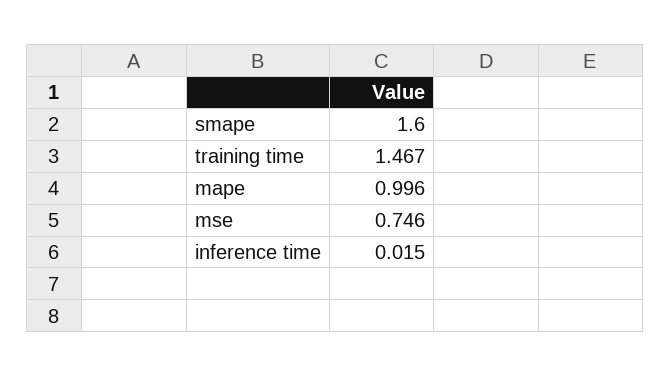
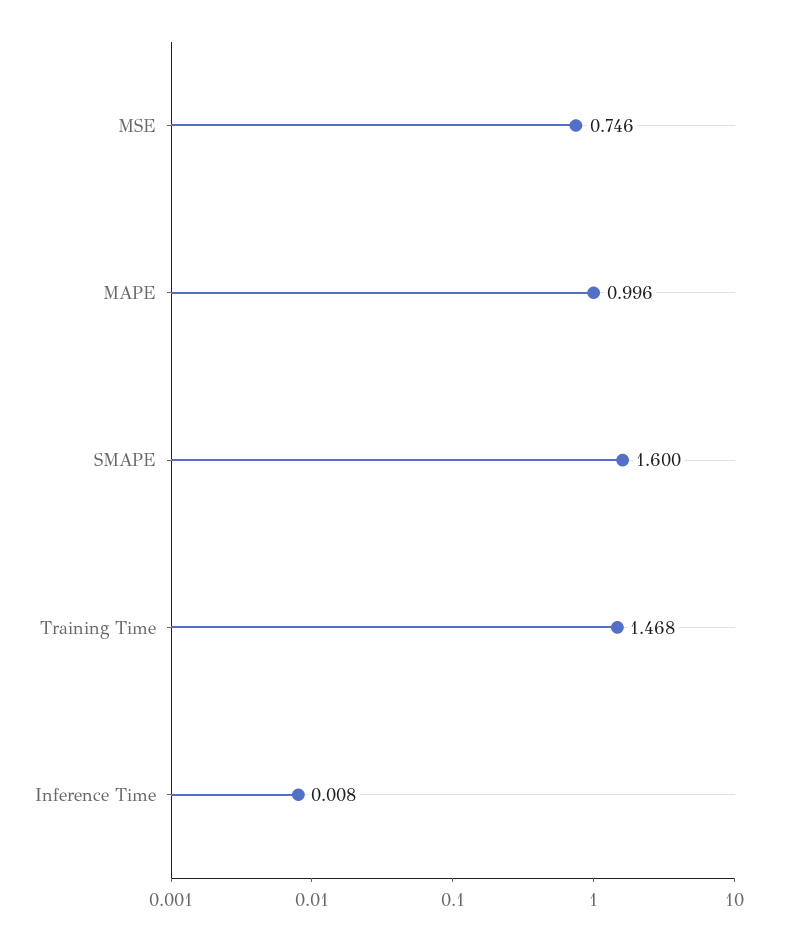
training time: 1.467 -> 1.468
inference time: 0.015 -> 0.008

